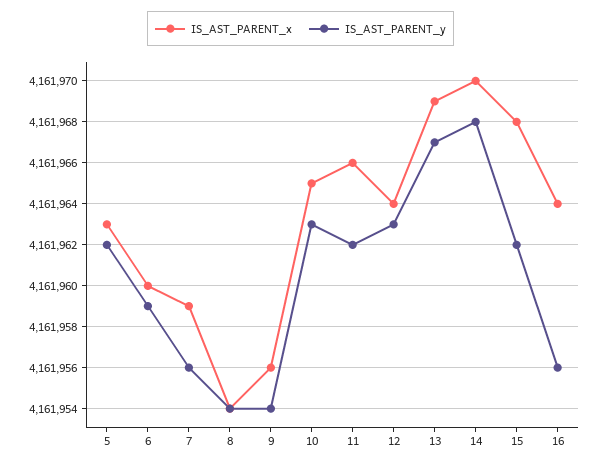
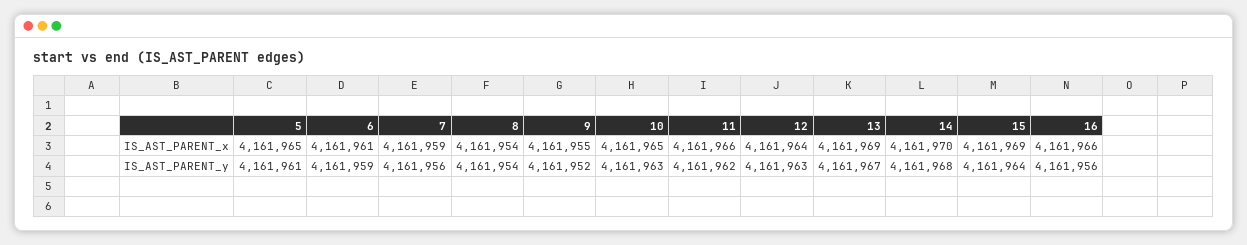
IS_AST_PARENT_x, 5: 4161963 -> 4161965
IS_AST_PARENT_y, 5: 4161962 -> 4161961
IS_AST_PARENT_x, 6: 4161960 -> 4161961
IS_AST_PARENT_x, 9: 4161956 -> 4161955
IS_AST_PARENT_y, 9: 4161954 -> 4161952
IS_AST_PARENT_x, 15: 4161968 -> 4161969
IS_AST_PARENT_y, 15: 4161962 -> 4161964
IS_AST_PARENT_x, 16: 4161964 -> 4161966

